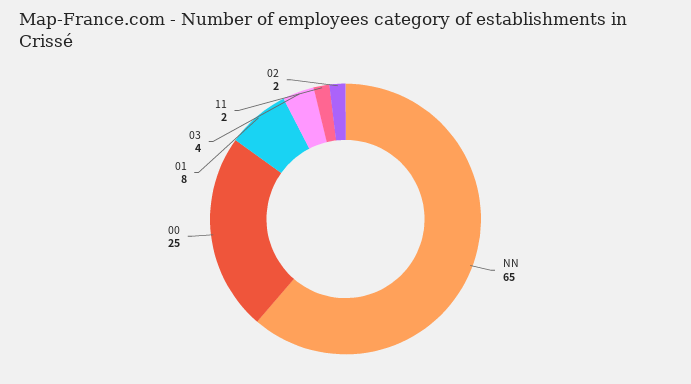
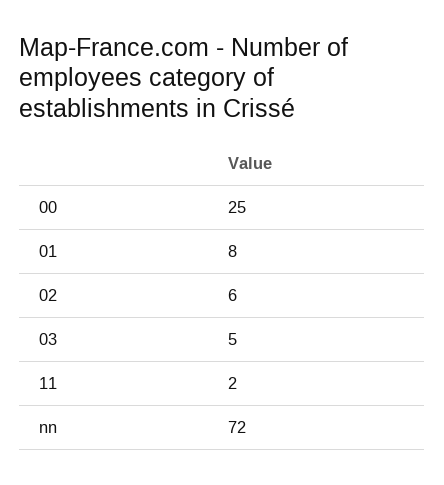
NN: 65 -> 72
03: 4 -> 5
02: 2 -> 6

